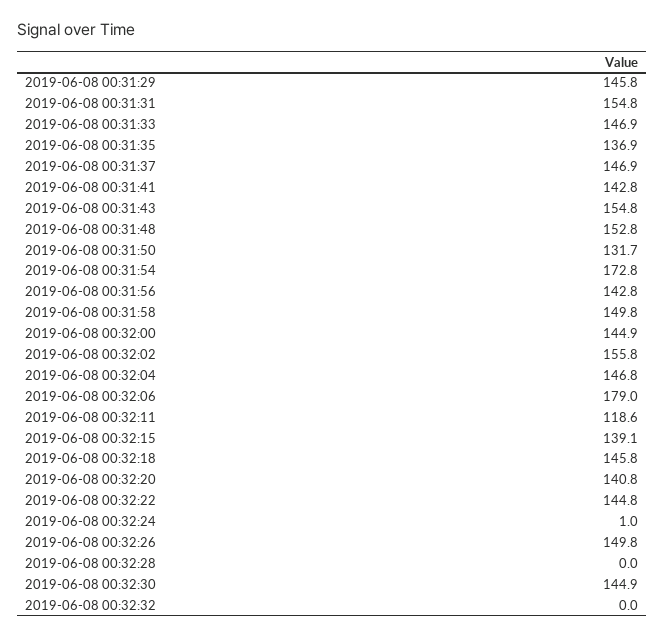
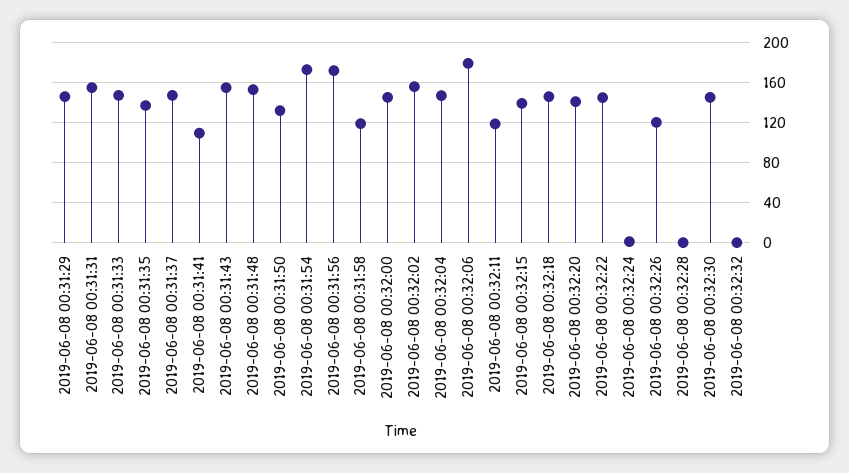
2019-06-08 00:31:41: 142.8 -> 110
2019-06-08 00:31:56: 142.8 -> 170
2019-06-08 00:31:58: 149.8 -> 120
2019-06-08 00:32:26: 149.8 -> 120

